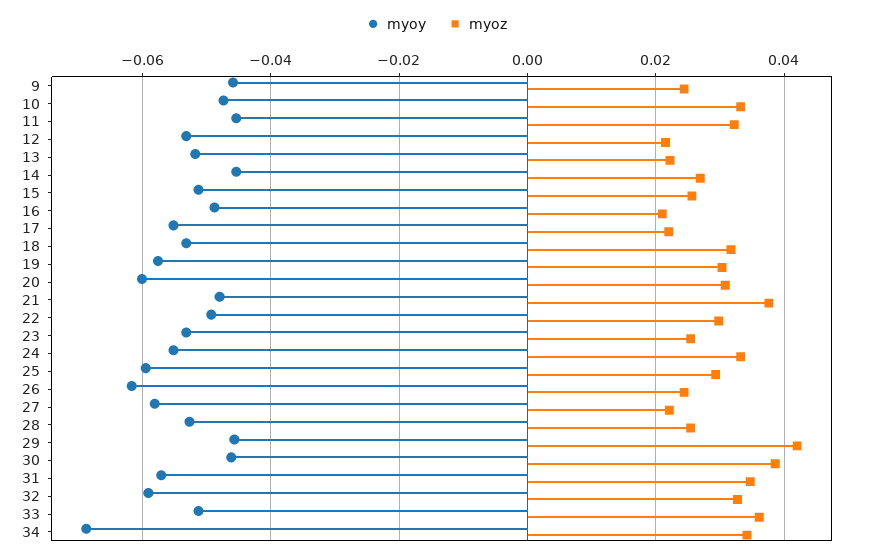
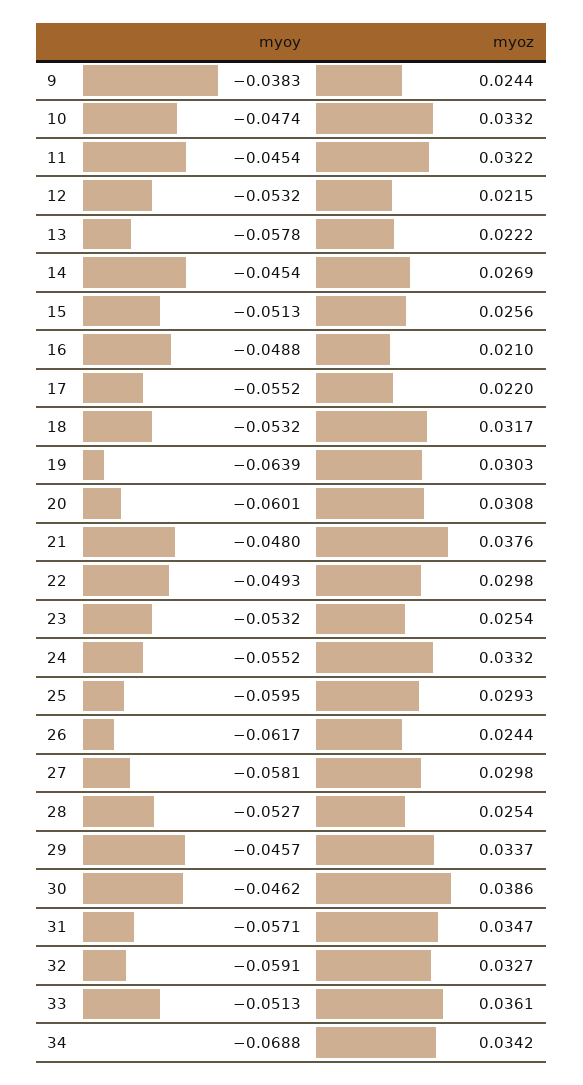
myoy, 9: -0.046 -> -0.0383
myoy, 13: -0.052 -> -0.0578
myoy, 19: -0.058 -> -0.0639
myoz, 27: 0.022 -> 0.0298
myoz, 29: 0.042 -> 0.0337

